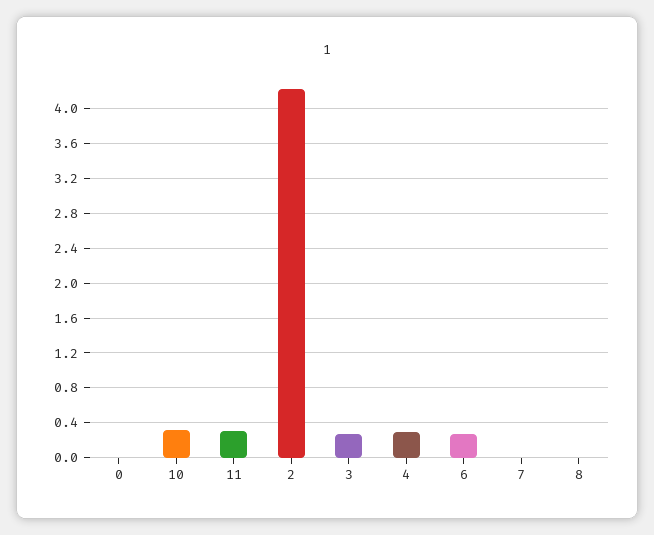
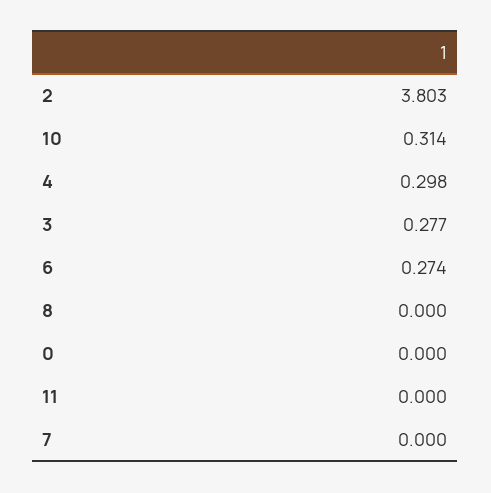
11: 0.3 -> 0
2: 4.2 -> 3.803

